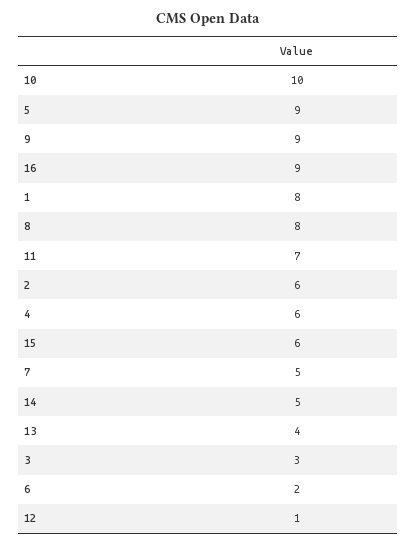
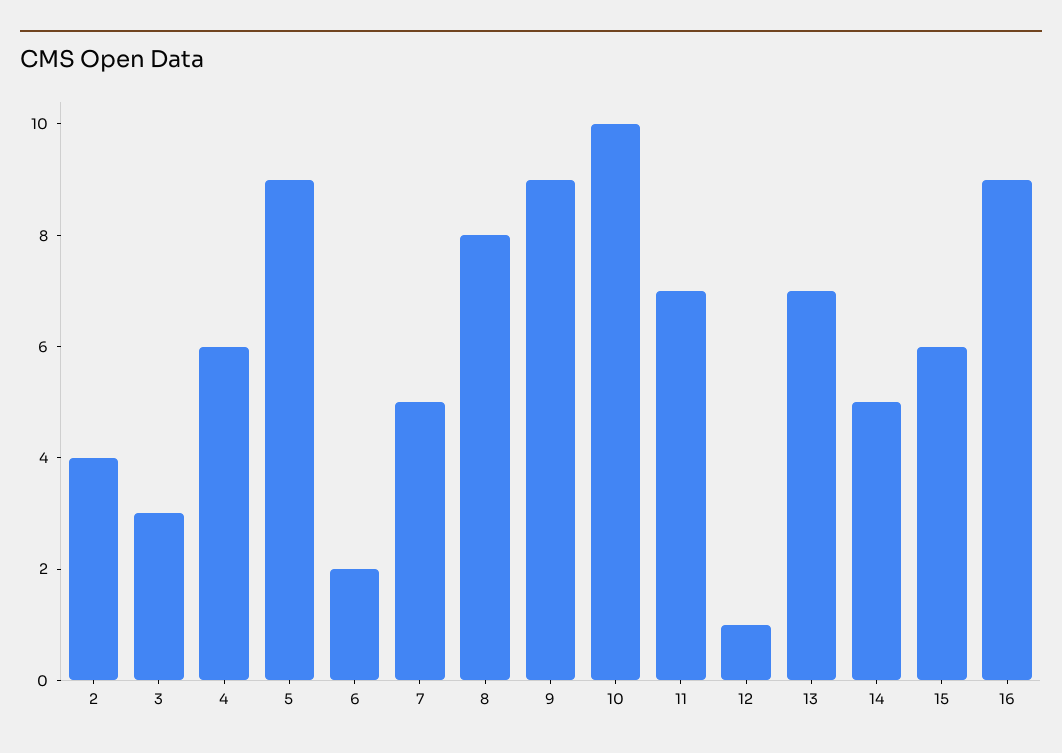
1: 8 -> none
2: 6 -> 4
13: 4 -> 7

